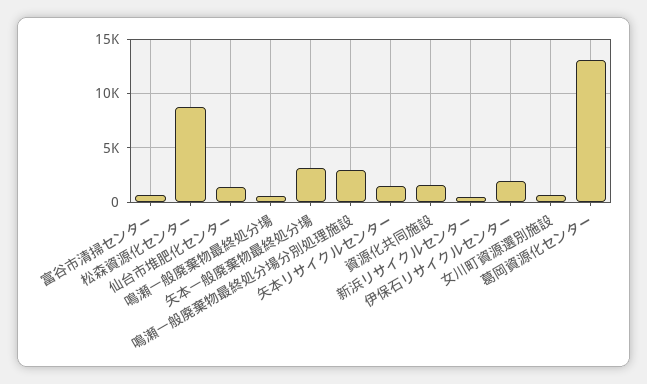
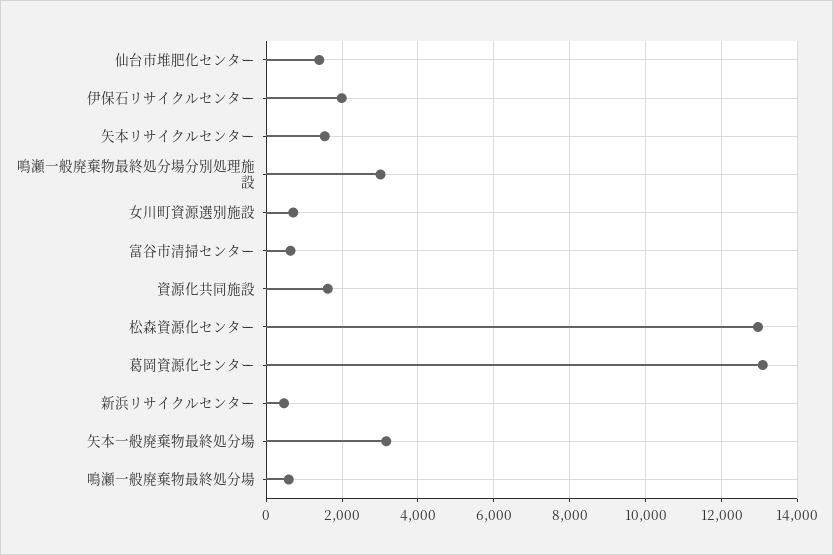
松森資源化センター: 9000 -> 13000

